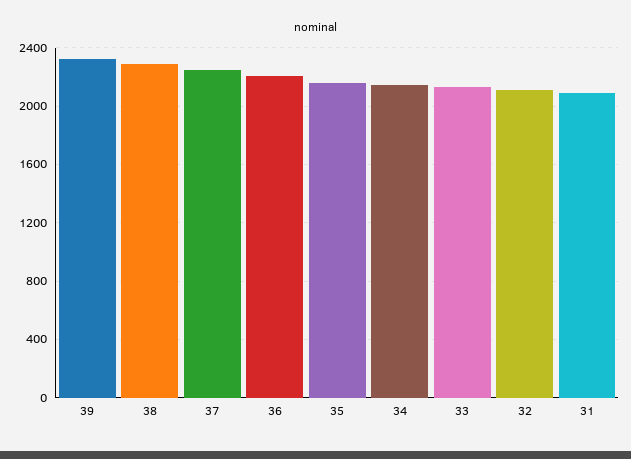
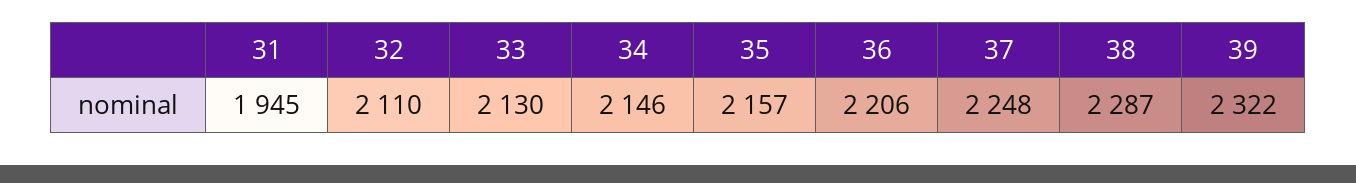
31: 2100 -> 1945

